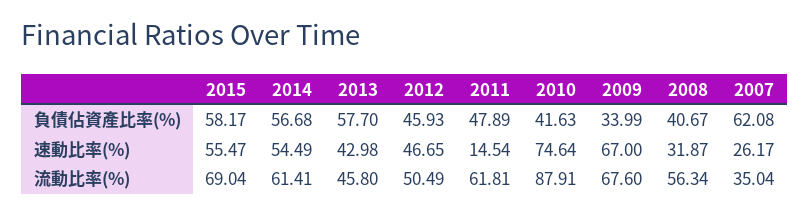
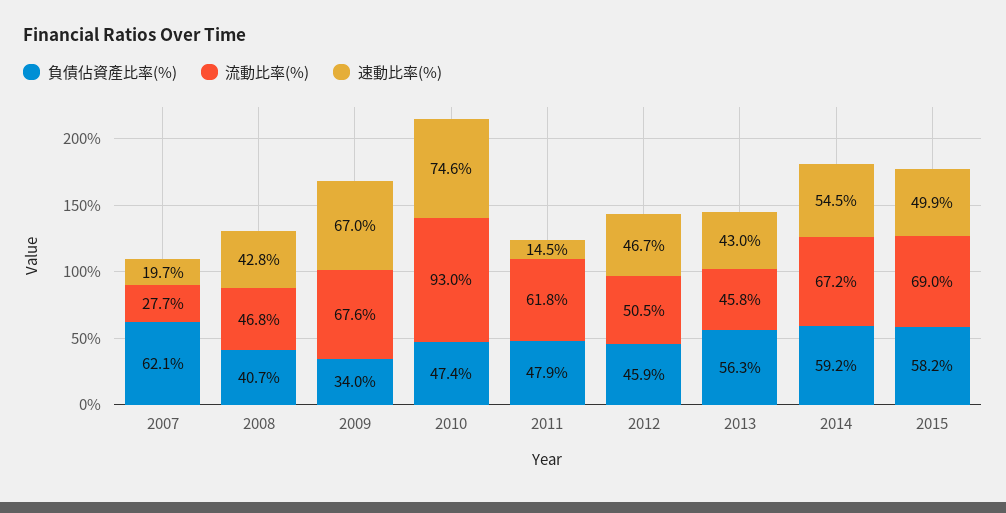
負債佔資產比率(%), 2014: 56.68 -> 59.2
負債佔資產比率(%), 2013: 57.7 -> 56.3
負債佔資產比率(%), 2010: 41.63 -> 47.4
速動比率(%), 2015: 55.47 -> 49.9
速動比率(%), 2008: 31.87 -> 42.8
速動比率(%), 2007: 26.17 -> 19.7
流動比率(%), 2014: 61.41 -> 67.2
流動比率(%), 2010: 87.91 -> 93
流動比率(%), 2008: 56.34 -> 46.8
流動比率(%), 2007: 35.04 -> 27.7

